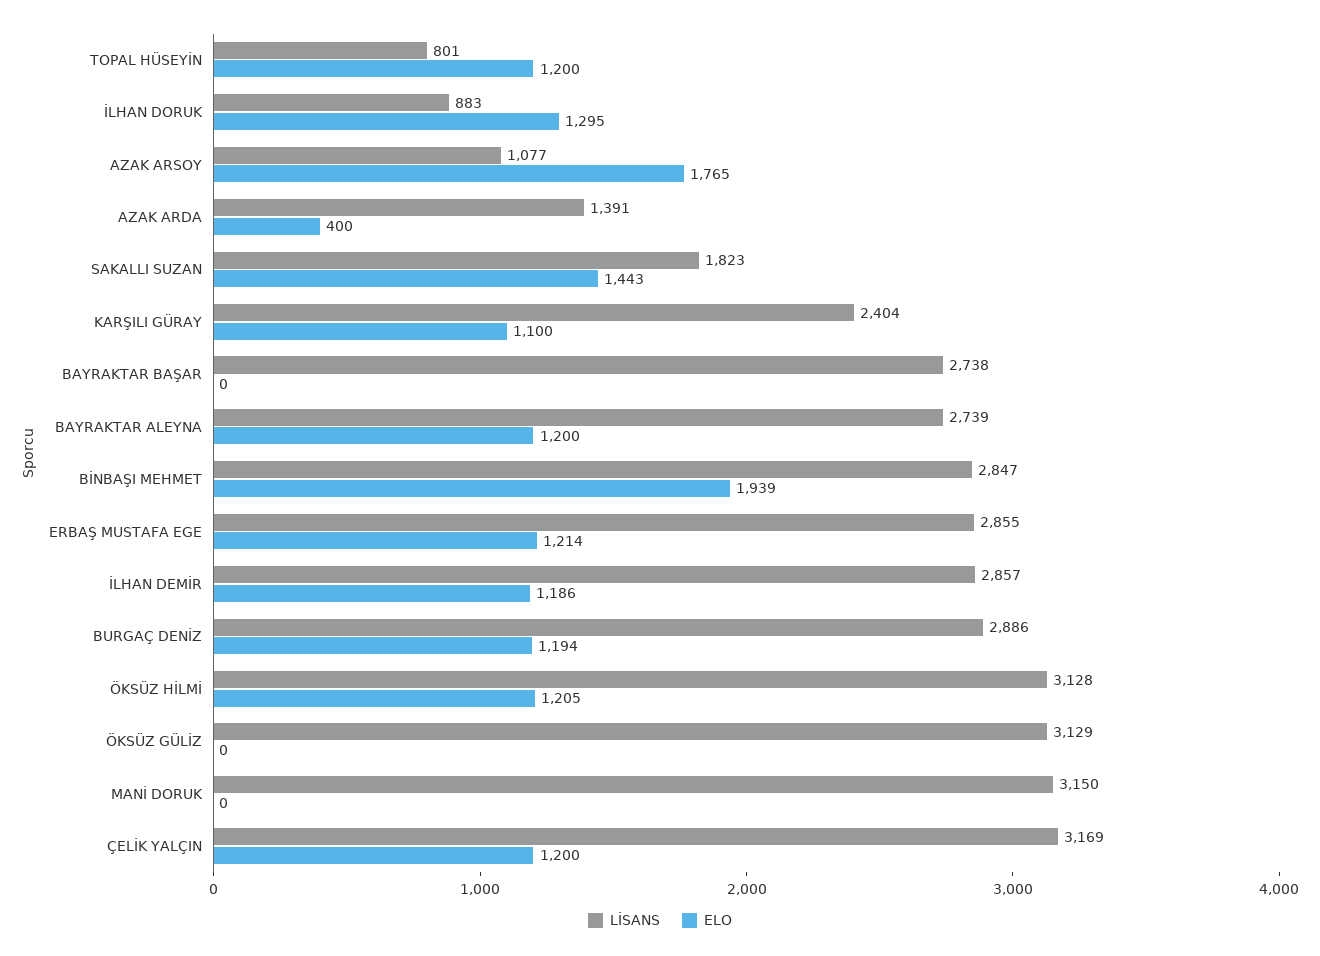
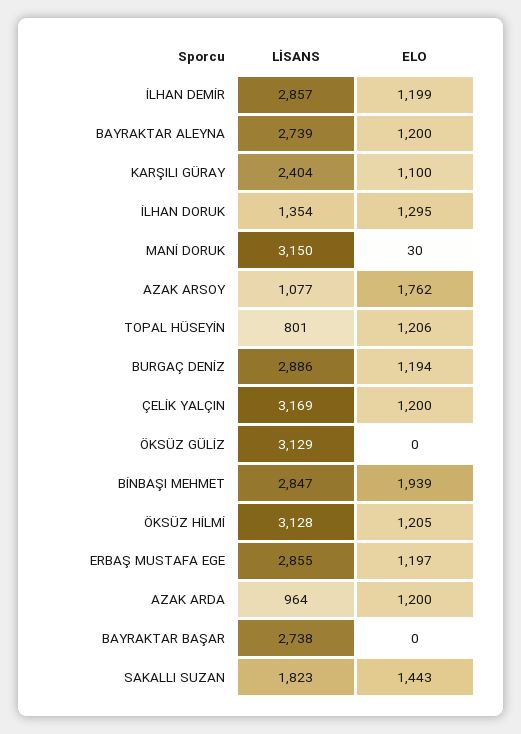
ELO, TOPAL HÜSEYİN: 1200 -> 1206
LİSANS, İLHAN DORUK: 883 -> 1354
ELO, AZAK ARSOY: 1765 -> 1762
LİSANS, AZAK ARDA: 1391 -> 964
ELO, AZAK ARDA: 400 -> 1200
ELO, ERBAŞ MUSTAFA EGE: 1214 -> 1197
ELO, İLHAN DEMİR: 1186 -> 1199
ELO, MANİ DORUK: 0 -> 30

